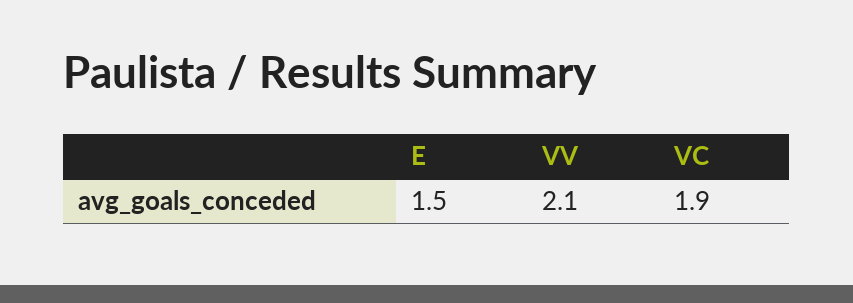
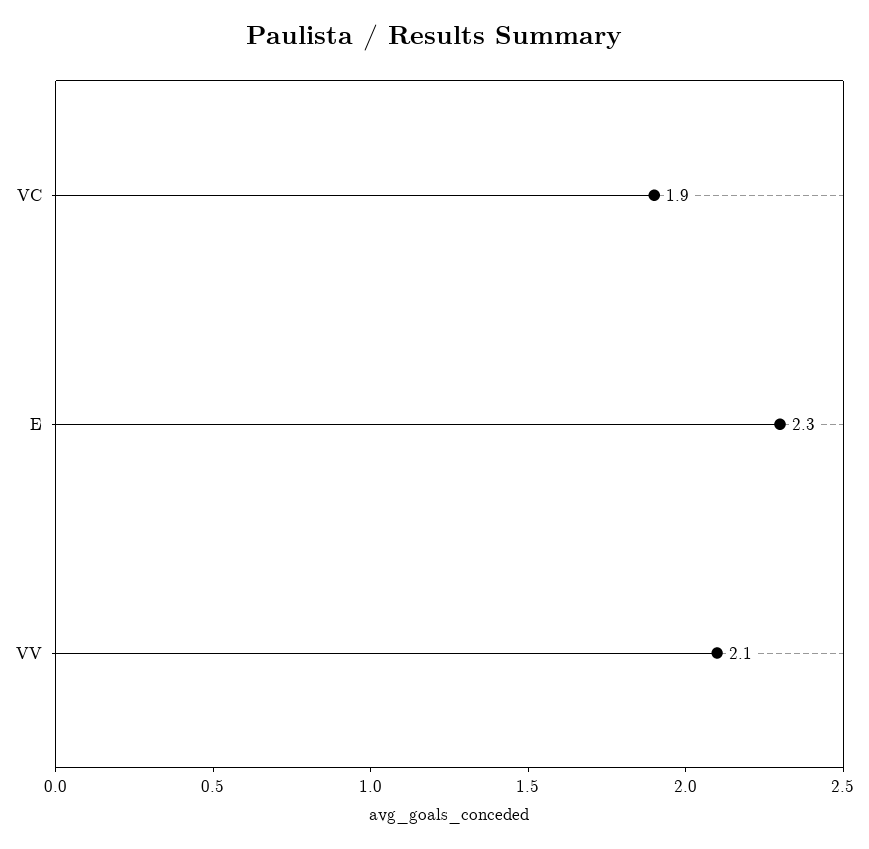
E: 1.5 -> 2.3

